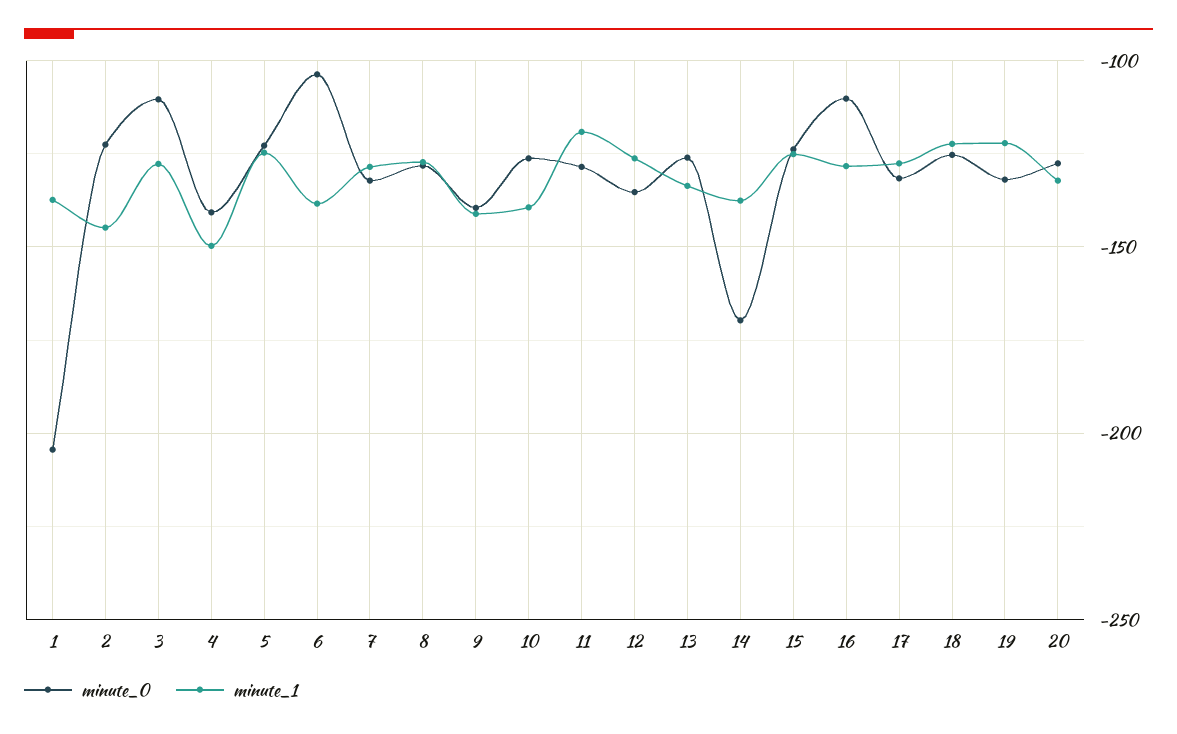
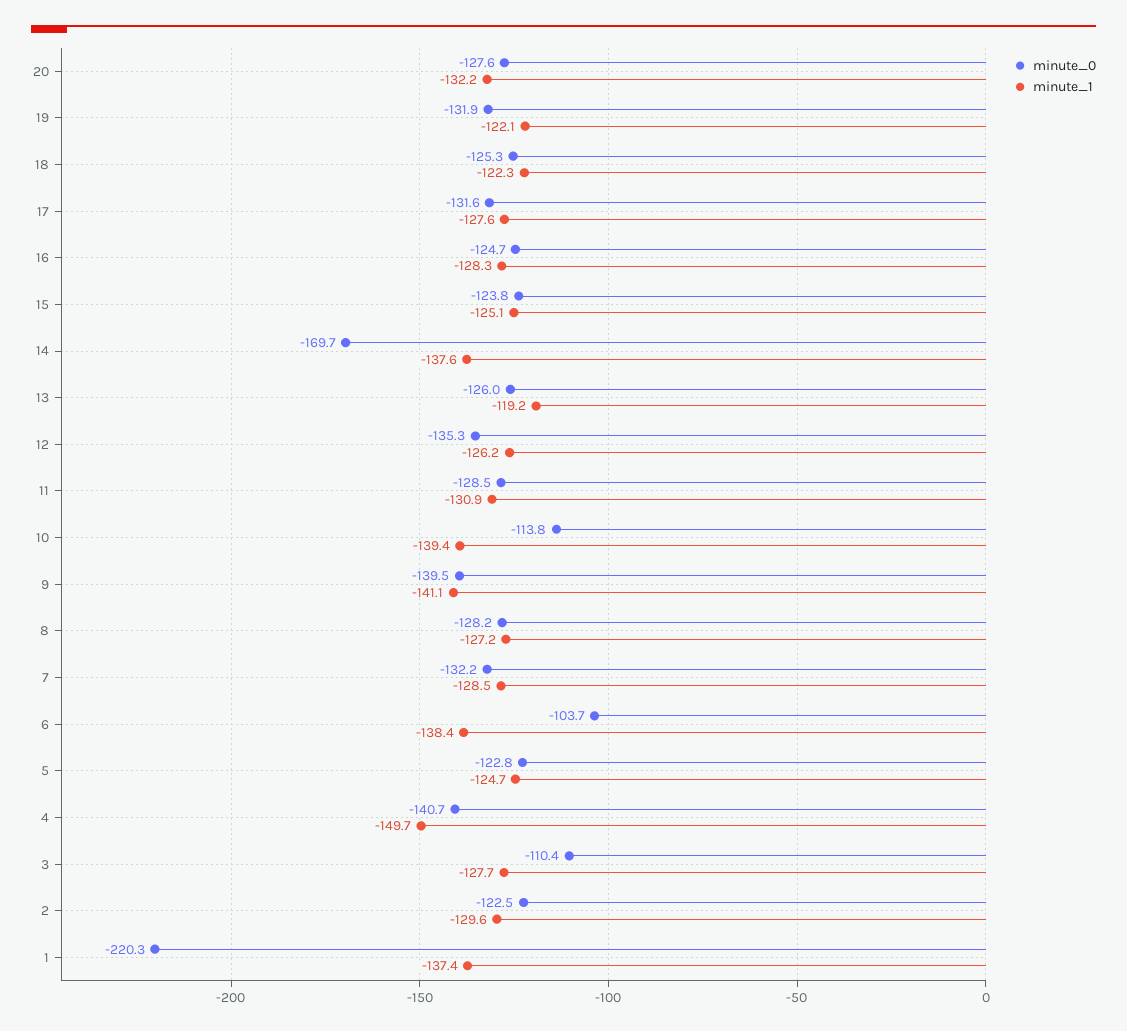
minute_0, 1: -205 -> -220.3
minute_1, 2: -145 -> -129.6
minute_0, 10: -125 -> -113.8
minute_1, 11: -120 -> -130.9
minute_1, 13: -135 -> -119.2
minute_0, 16: -110 -> -124.7

